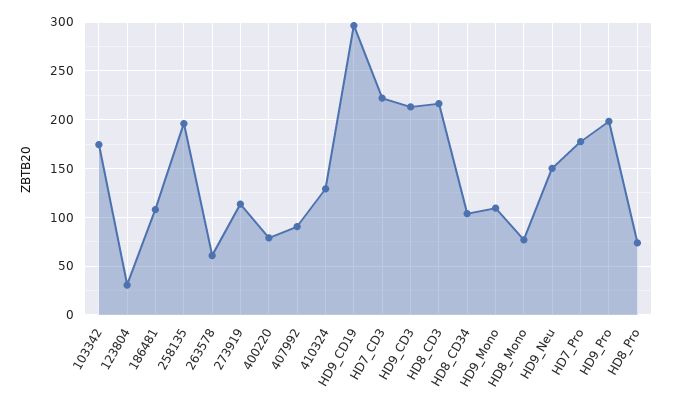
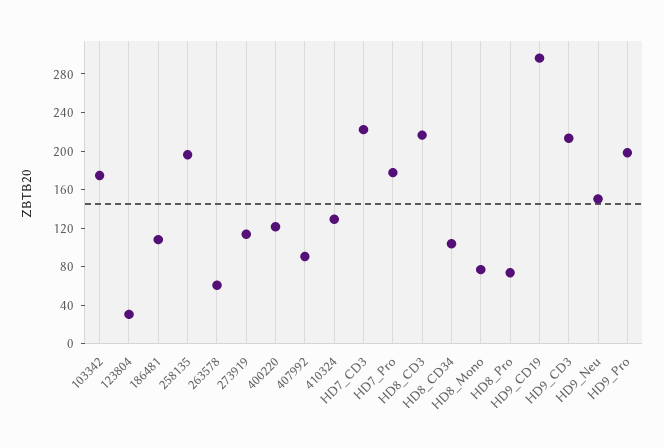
400220: 80 -> 120
HD9_Mono: 110 -> none

